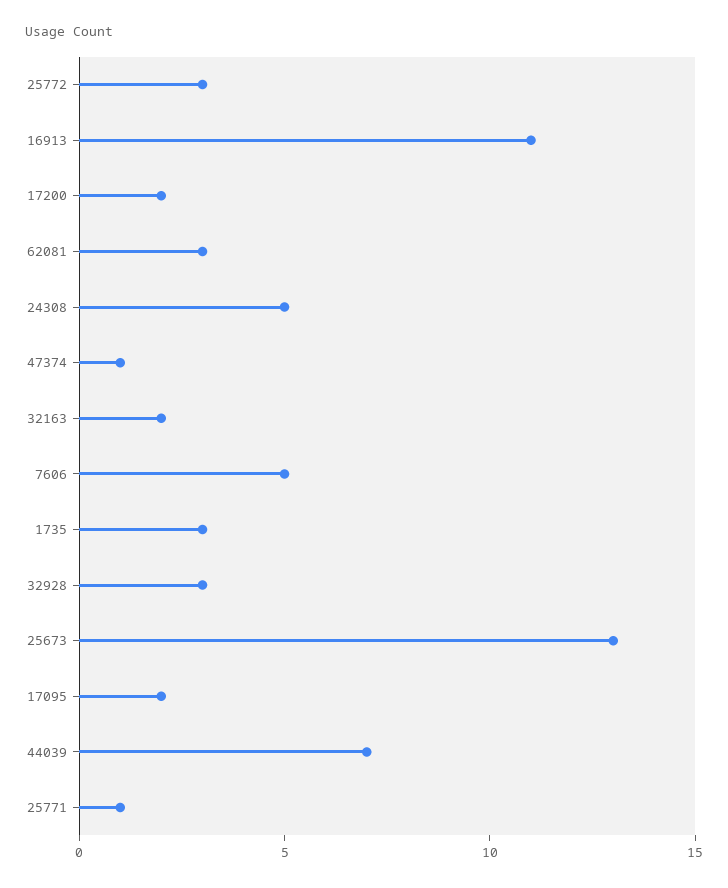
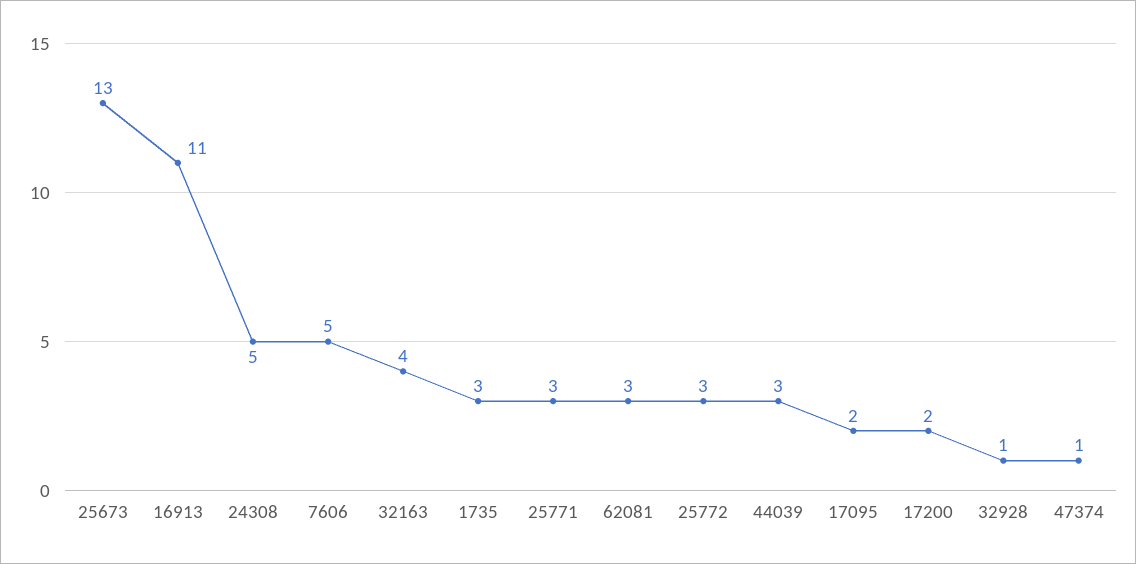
32163: 2 -> 4
32928: 3 -> 1
44039: 7 -> 3
25771: 1 -> 3

